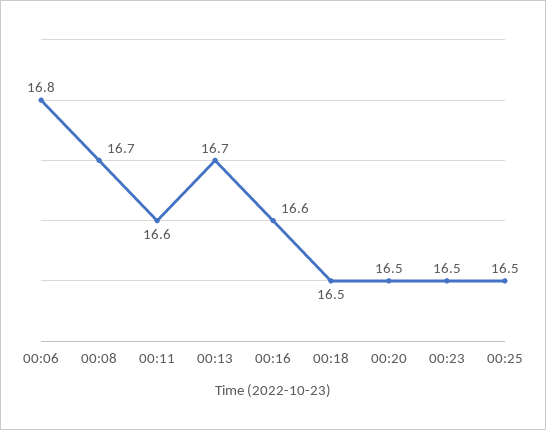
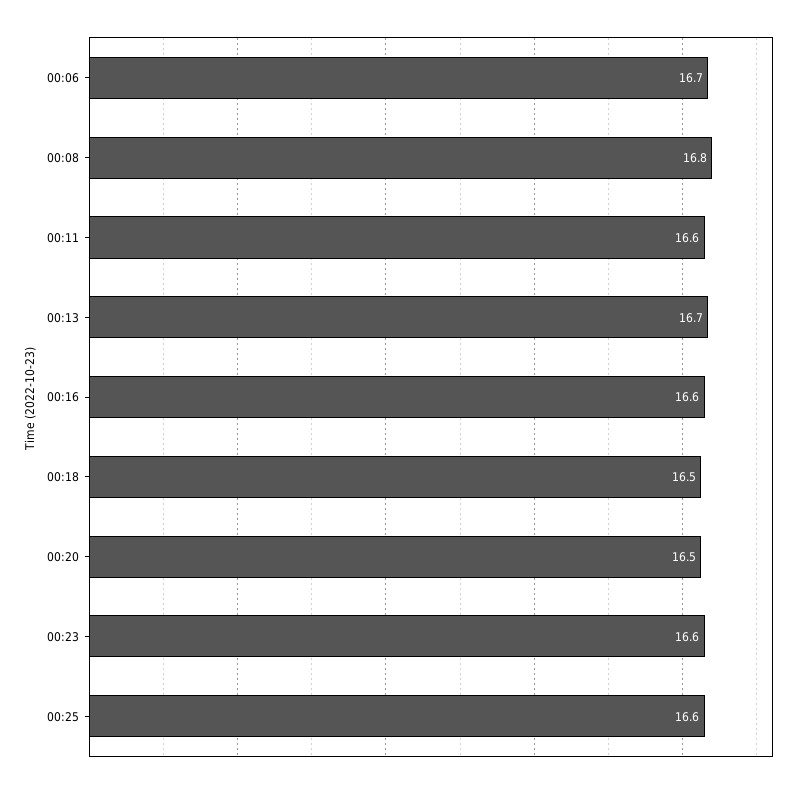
00:06: 16.8 -> 16.7
00:08: 16.7 -> 16.8
00:23: 16.5 -> 16.6
00:25: 16.5 -> 16.6

